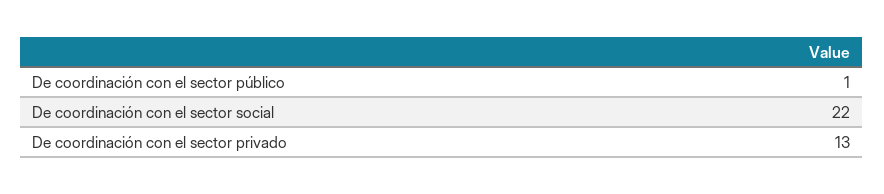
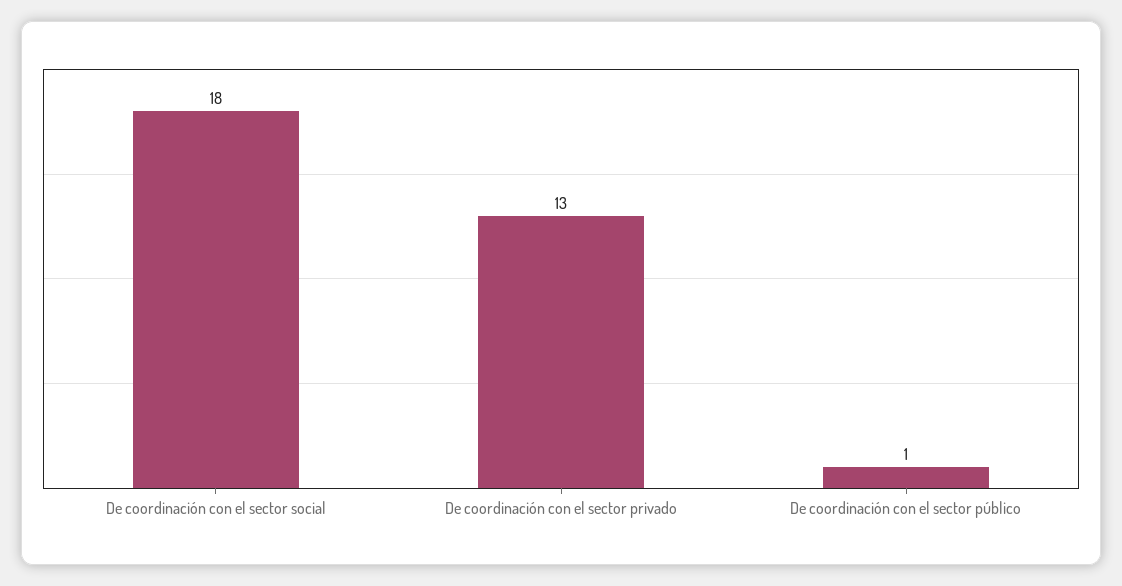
De coordinación con el sector social: 22 -> 18

